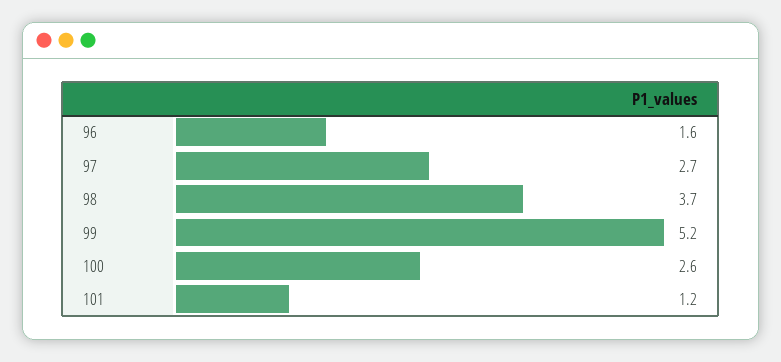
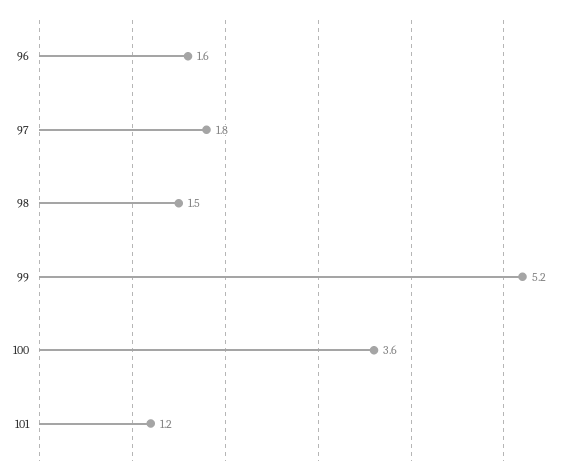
97: 2.7 -> 1.8
98: 3.7 -> 1.5
100: 2.6 -> 3.6

